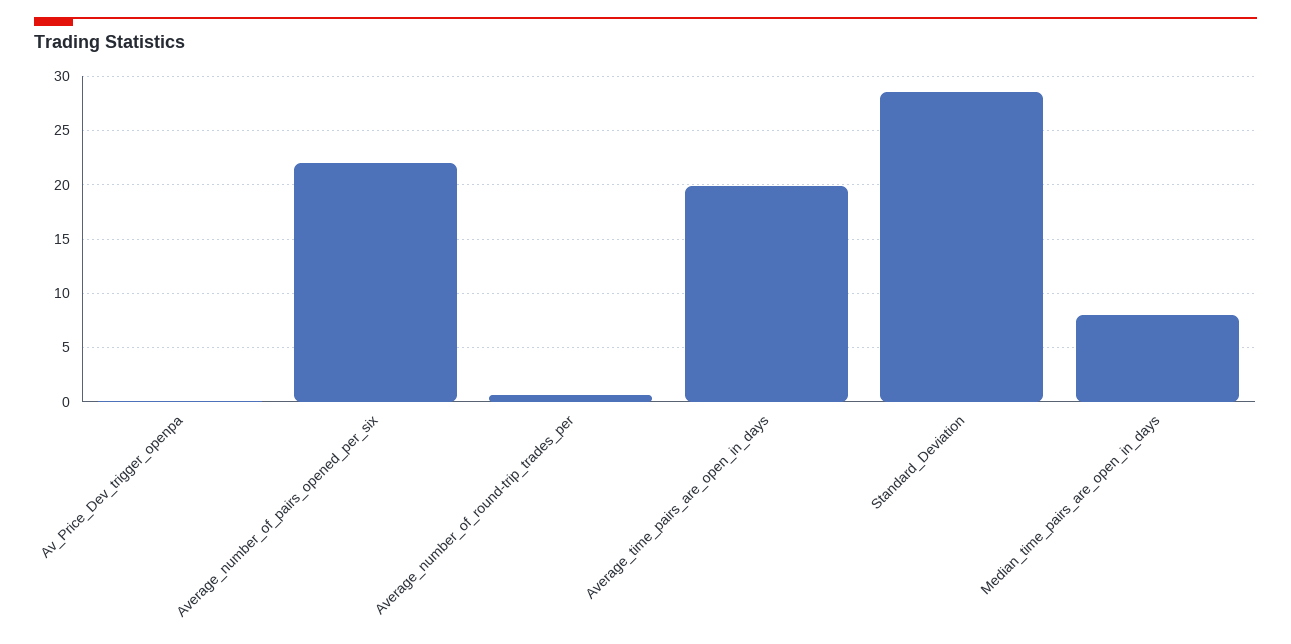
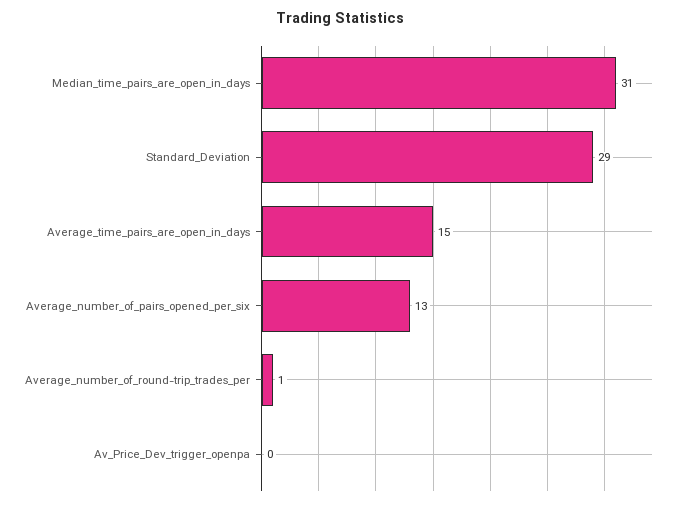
Average_number_of_pairs_opened_per_six: 22 -> 13
Average_time_pairs_are_open_in_days: 20 -> 15
Median_time_pairs_are_open_in_days: 8 -> 31

